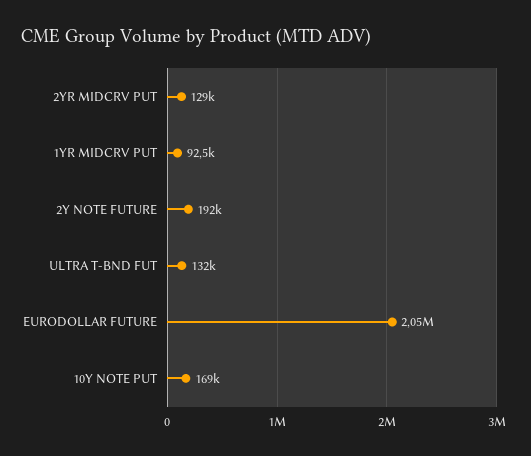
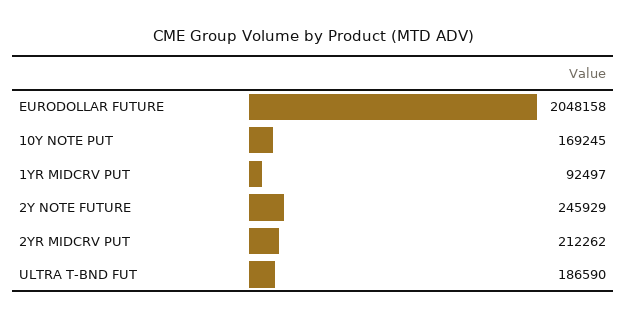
2YR MIDCRV PUT: 129000 -> 212262
2Y NOTE FUTURE: 192000 -> 245929
ULTRA T-BND FUT: 132000 -> 186590

